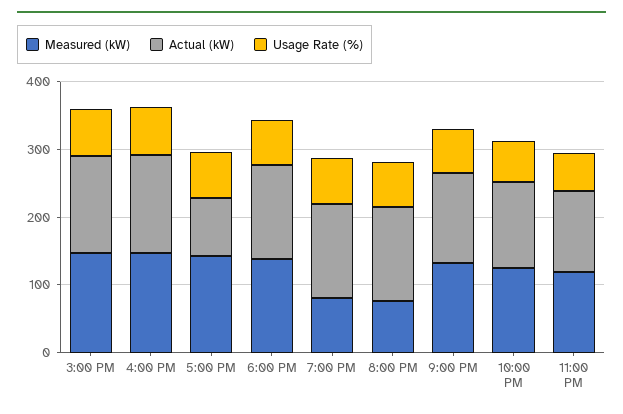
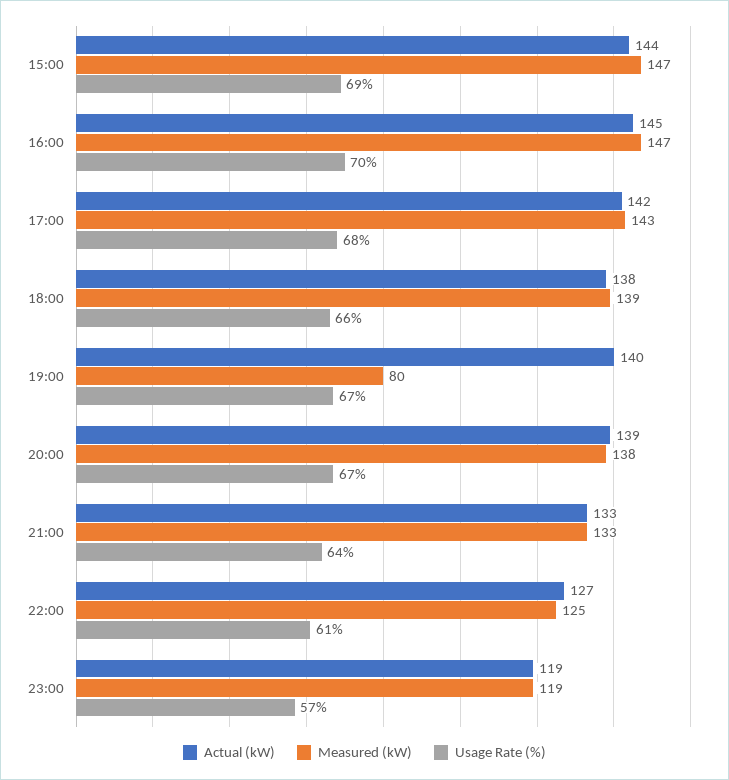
Actual (kW), 5:00 PM: 80 -> 142
Measured (kW), 8:00 PM: 80 -> 138

